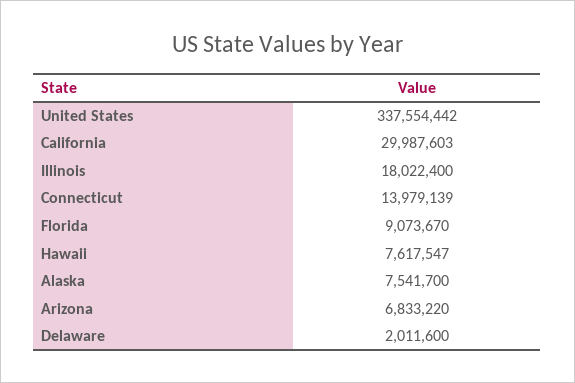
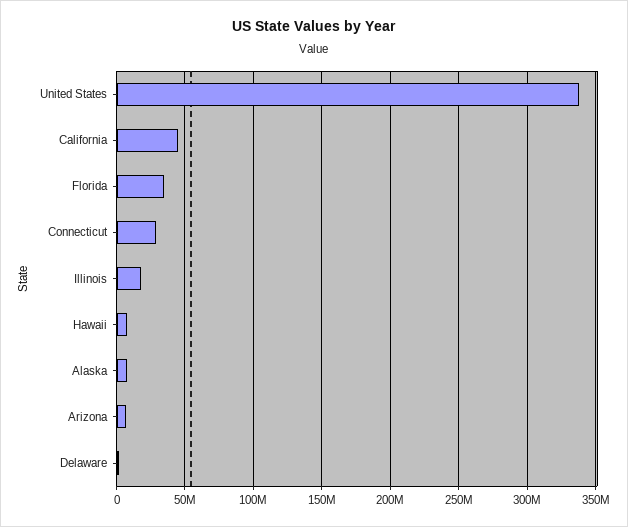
California: 29987603 -> 45000000
Connecticut: 13979139 -> 30000000
Florida: 9073670 -> 35000000

